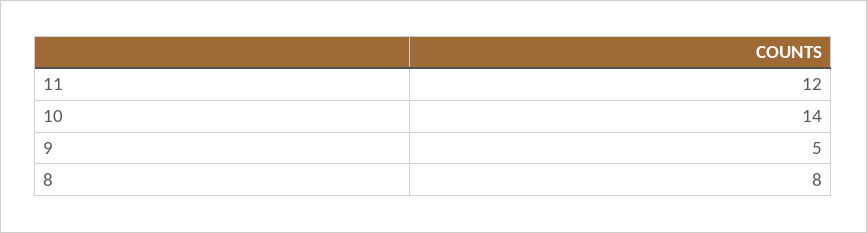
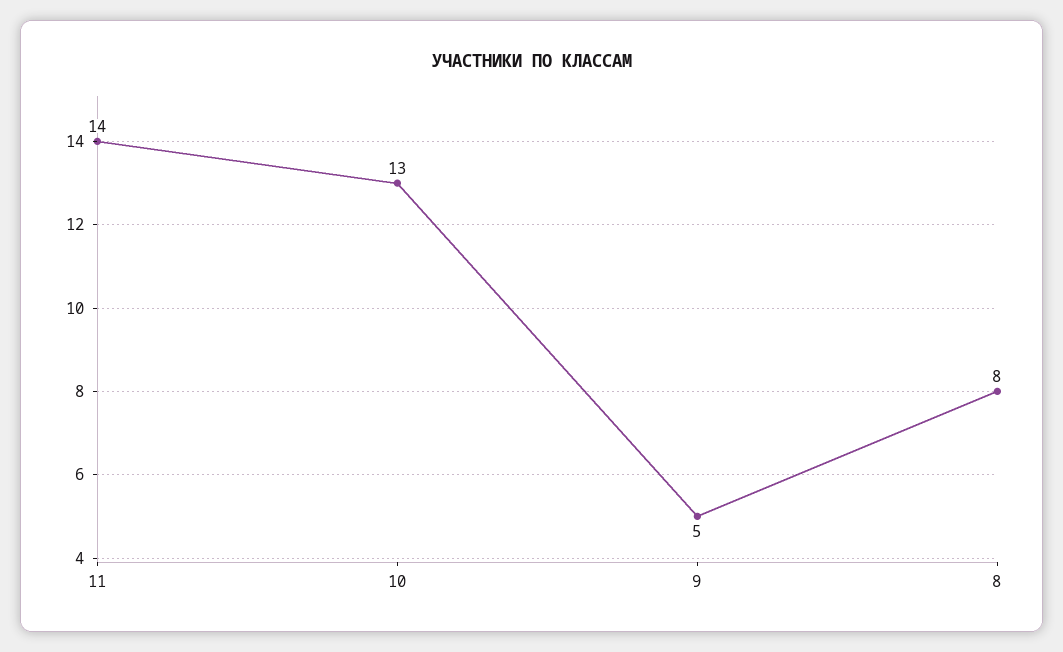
11: 12 -> 14
10: 14 -> 13

